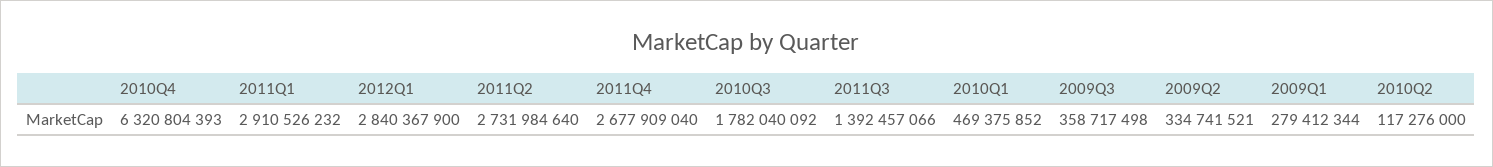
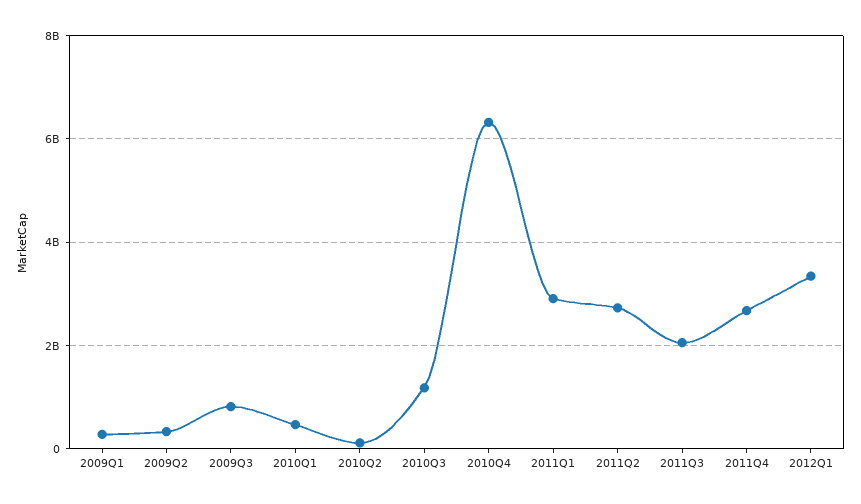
2012Q1: 2840367900 -> 3400000000
2010Q3: 1782040092 -> 1200000000
2011Q3: 1392457066 -> 2000000000
2009Q3: 358717498 -> 800000000

